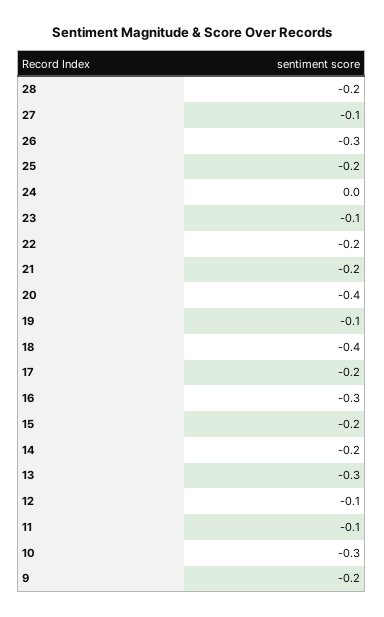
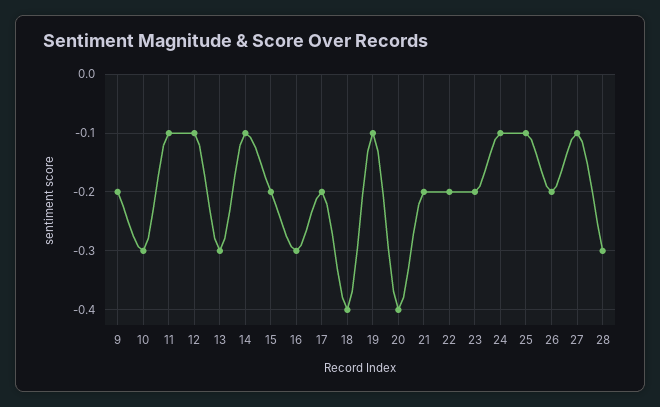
28: -0.2 -> -0.3
26: -0.3 -> -0.2
25: -0.2 -> -0.1
24: 0 -> -0.1
23: -0.1 -> -0.2
14: -0.2 -> -0.1

